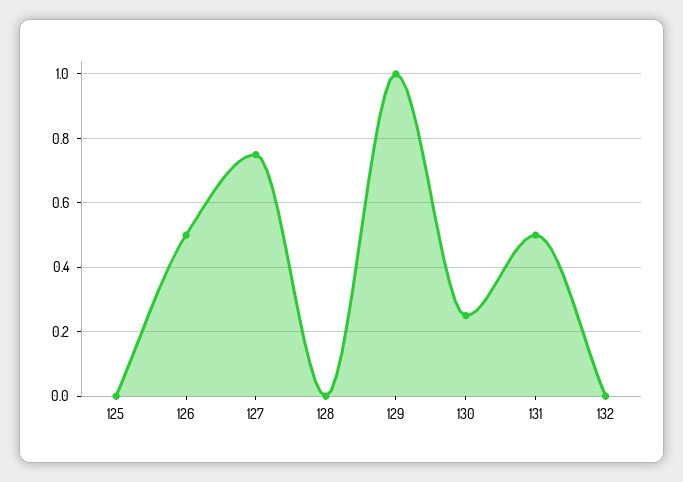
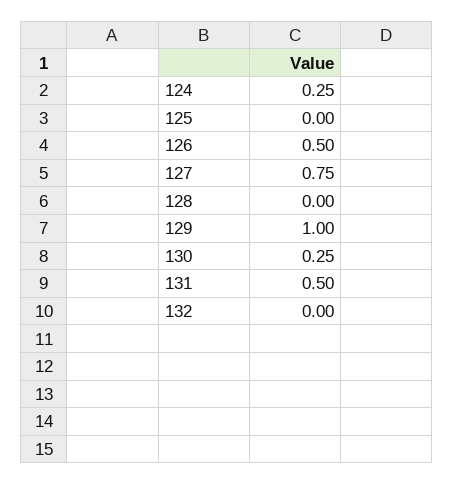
124: none -> 0.25

